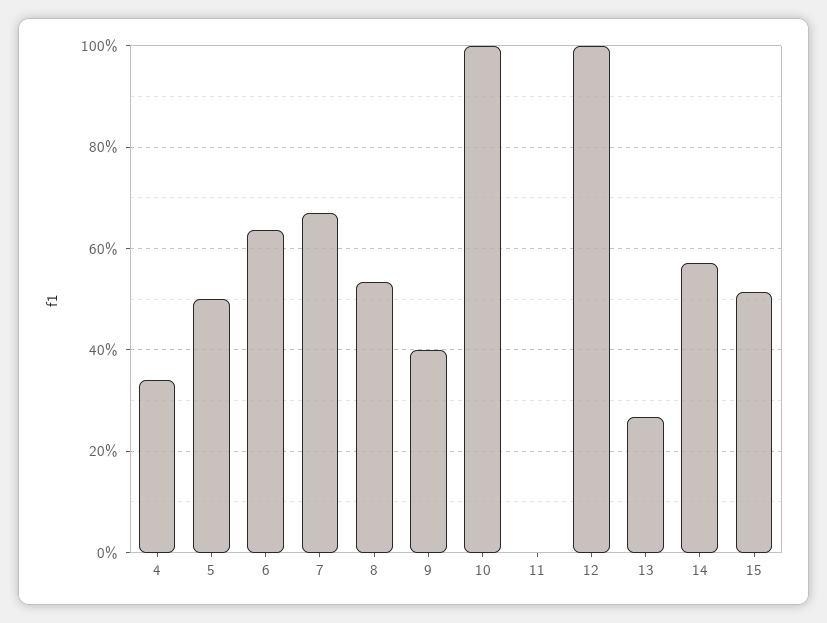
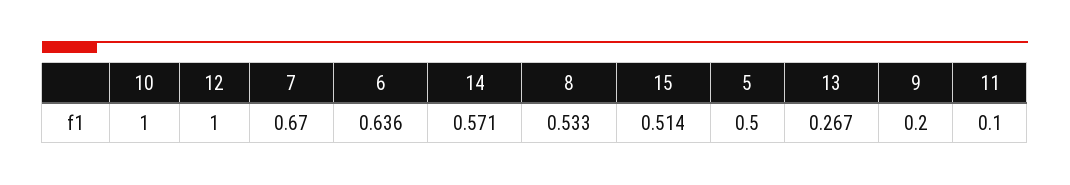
4: 0.34 -> none
9: 0.4 -> 0.2
11: 0 -> 0.1

